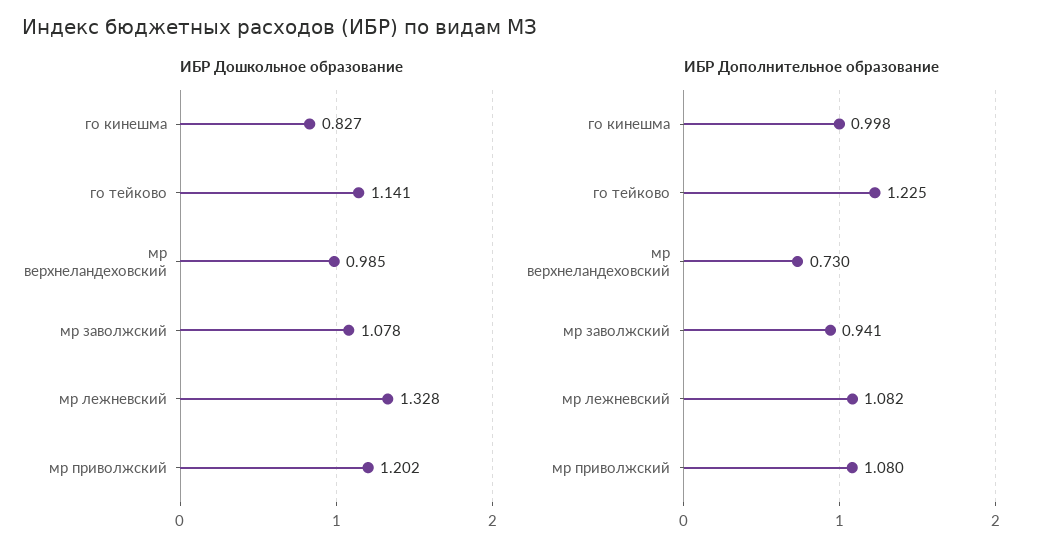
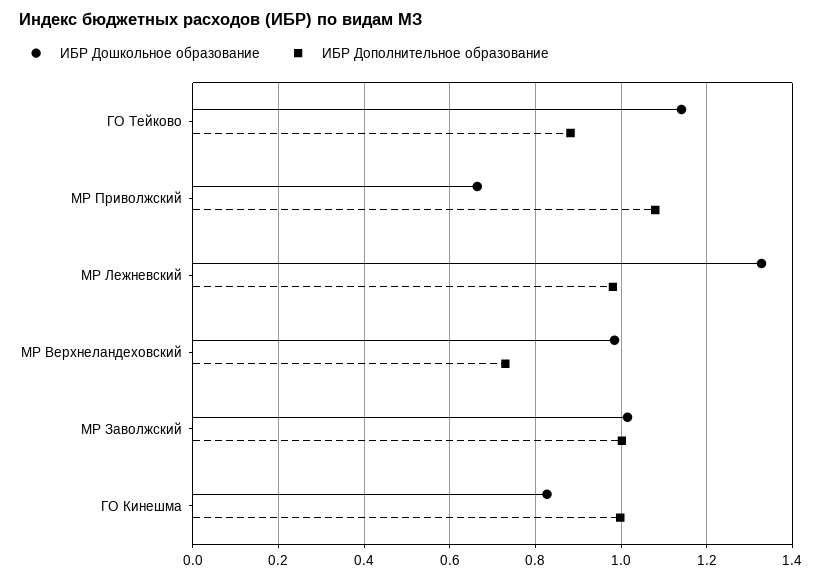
ИБР Дошкольное образование, мр заволжский: 1.078 -> 1.02
ИБР Дошкольное образование, мр пpиволжский: 1.202 -> 0.66
ИБР Дополнительное образование, го тейково: 1.225 -> 0.88
ИБР Дополнительное образование, мр заволжский: 0.941 -> 1
ИБР Дополнительное образование, мр лежневский: 1.082 -> 0.98

